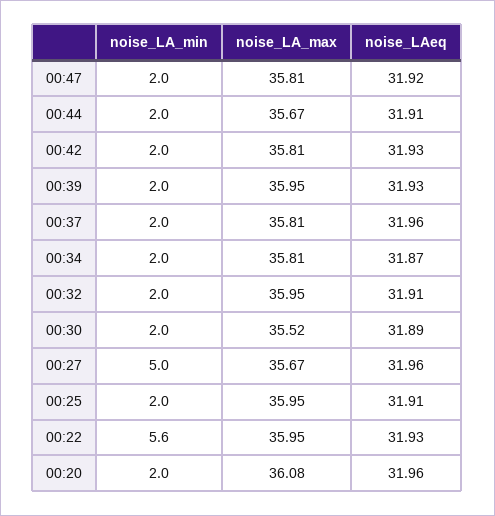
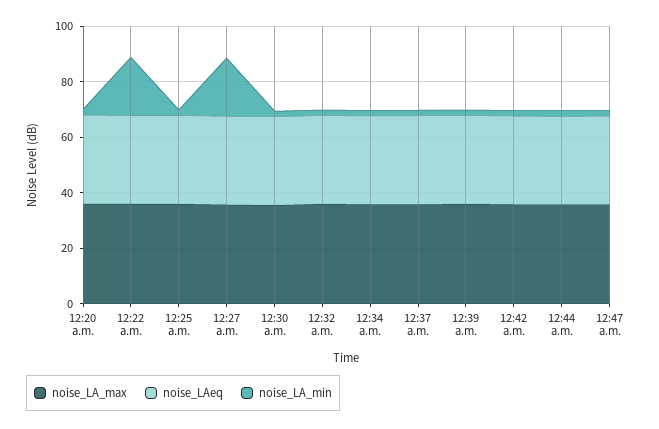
noise_LA_min, 00:27: 5 -> 20
noise_LA_min, 00:22: 5.6 -> 20

